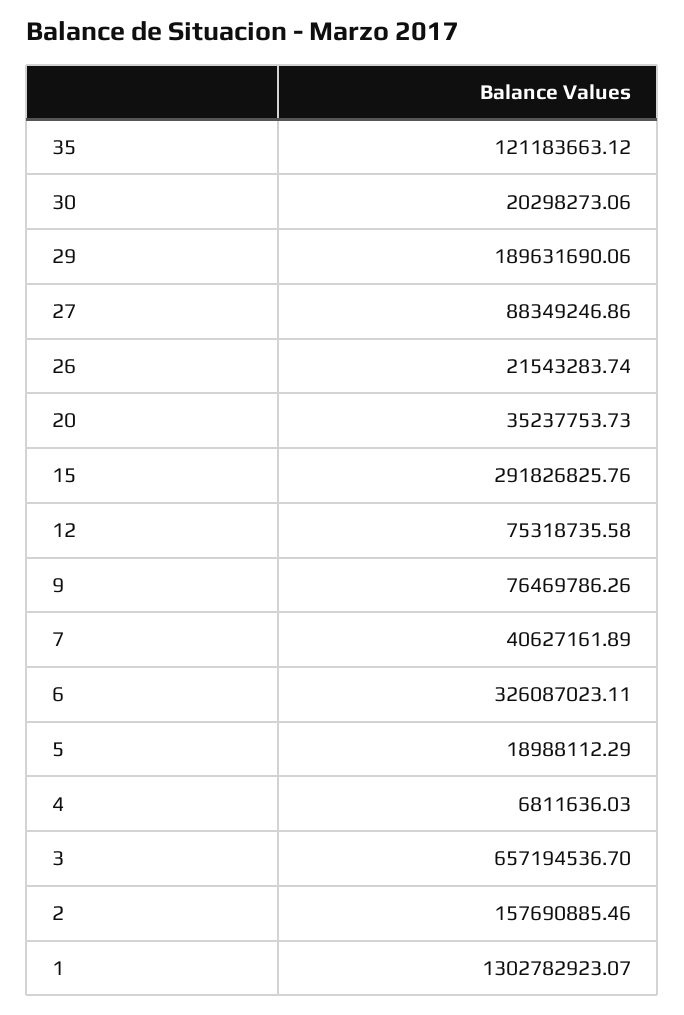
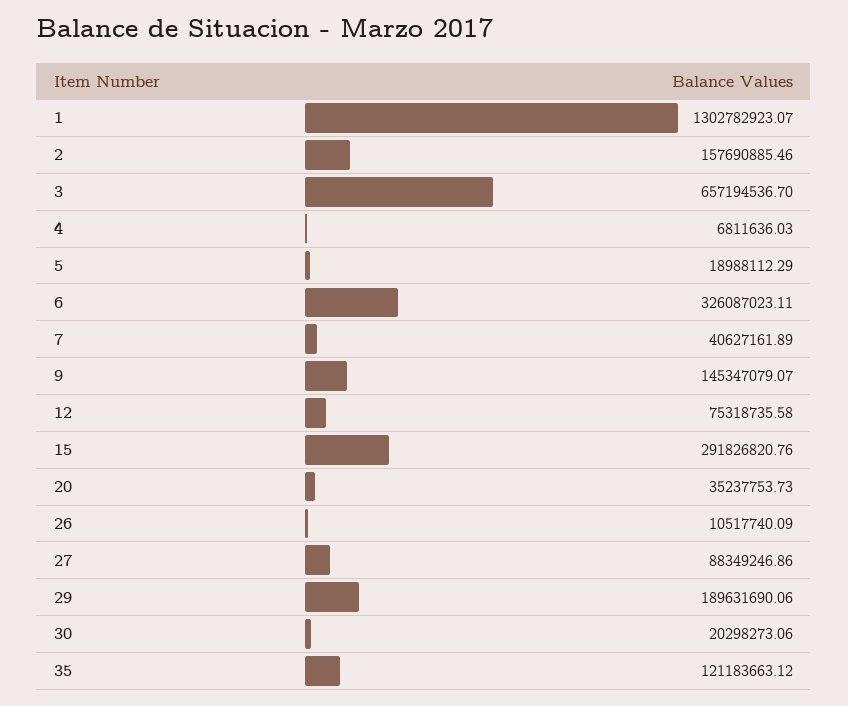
26: 21543283.74 -> 10517740.09
15: 291826825.76 -> 291826820.76
9: 76469786.26 -> 145347079.07

